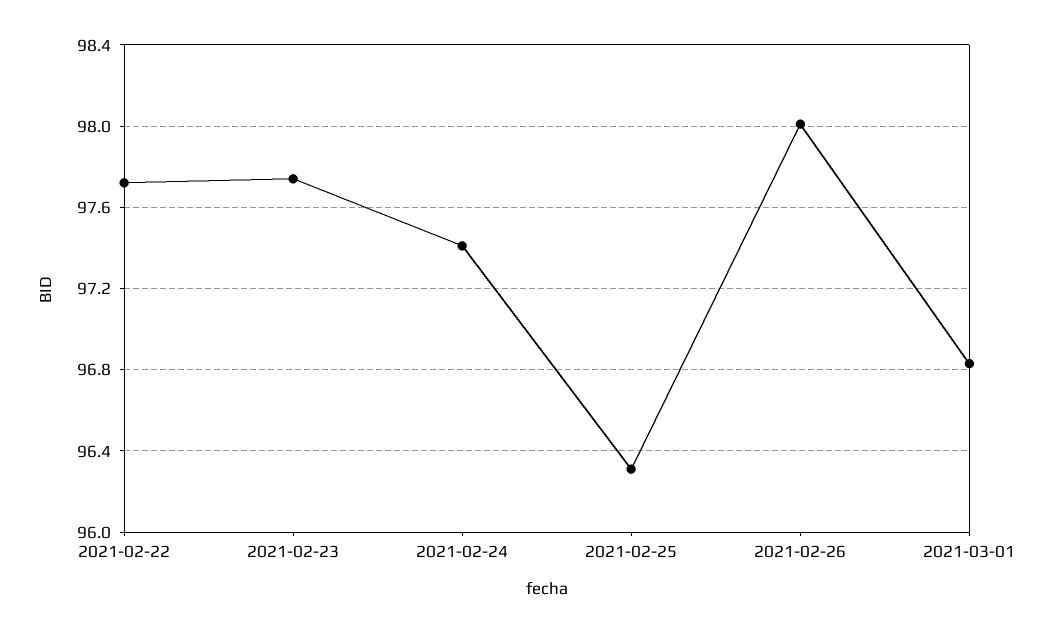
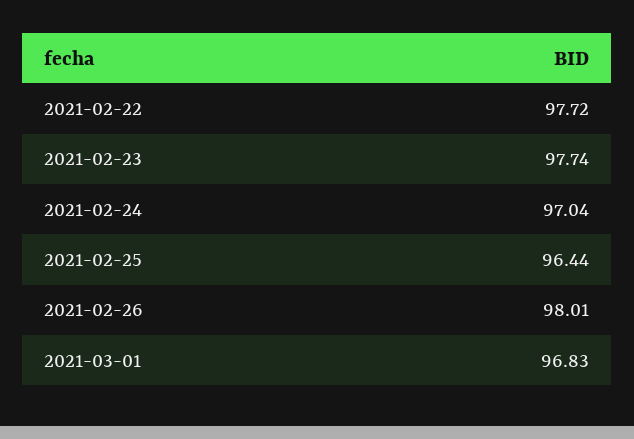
2021-02-24: 97.4 -> 97.04
2021-02-25: 96.3 -> 96.44

